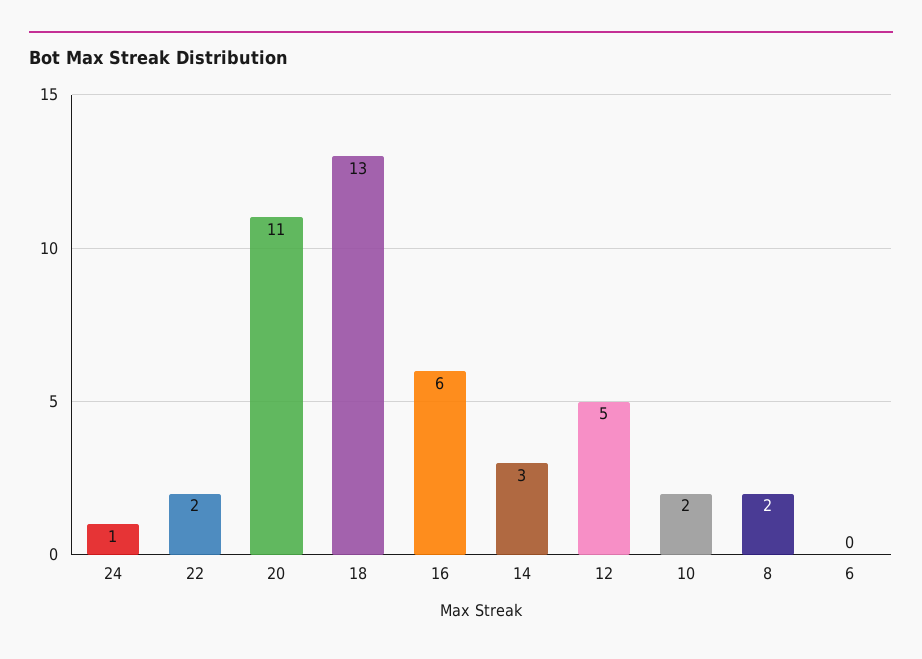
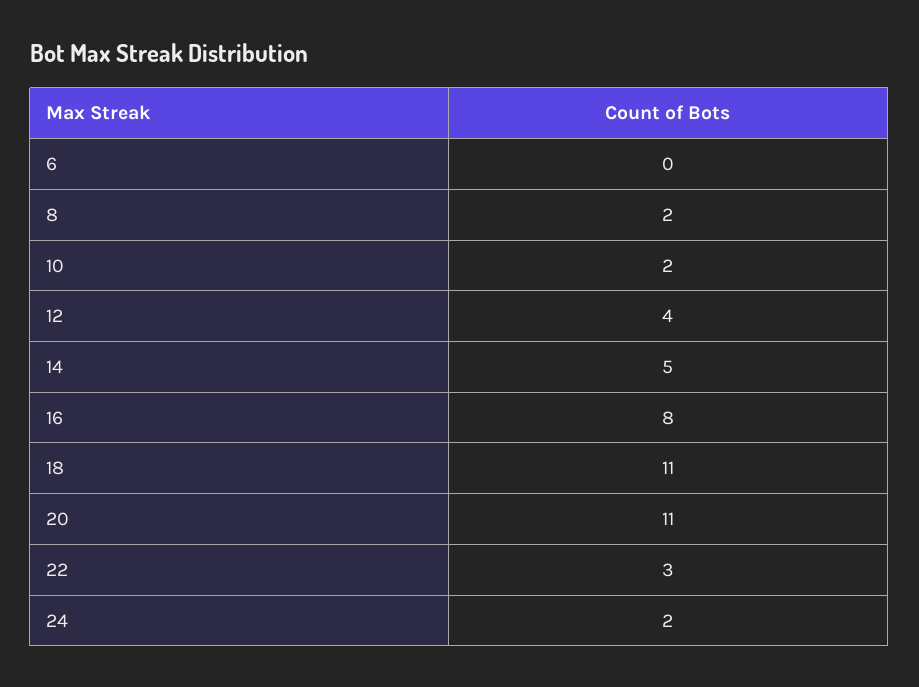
24: 1 -> 2
22: 2 -> 3
18: 13 -> 11
16: 6 -> 8
14: 3 -> 5
12: 5 -> 4

